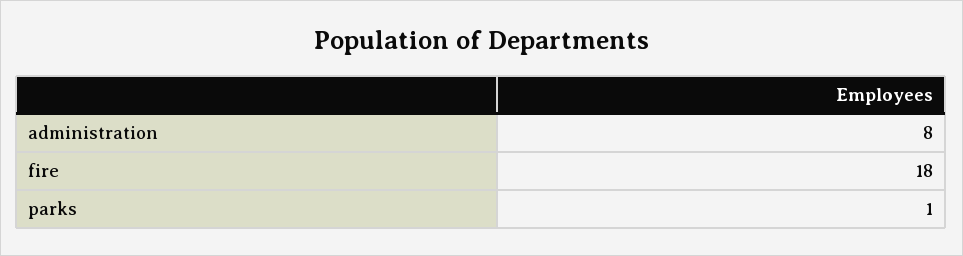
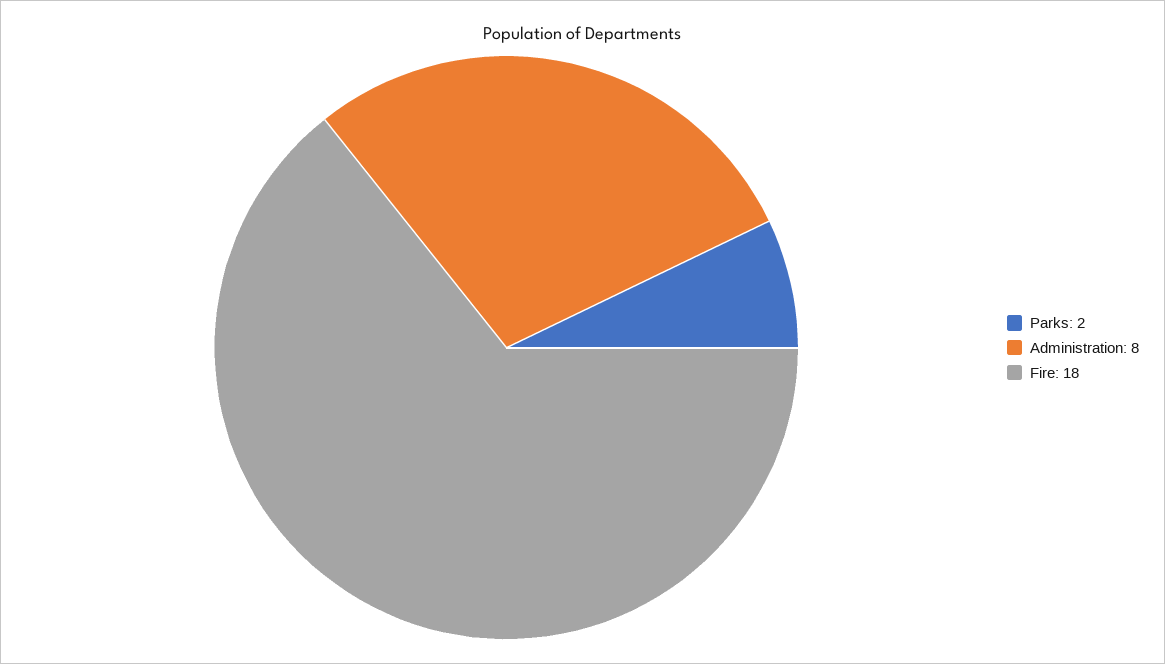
parks: 1 -> 2

